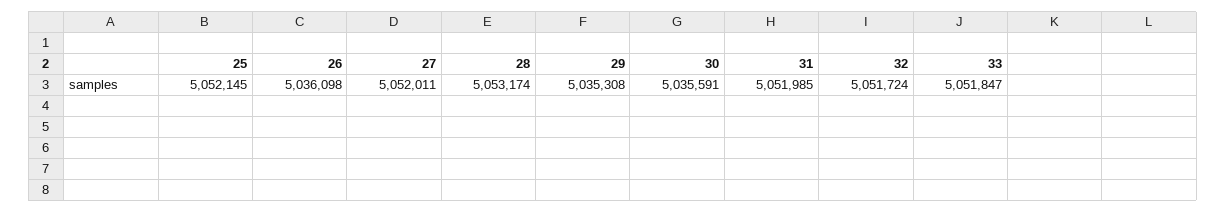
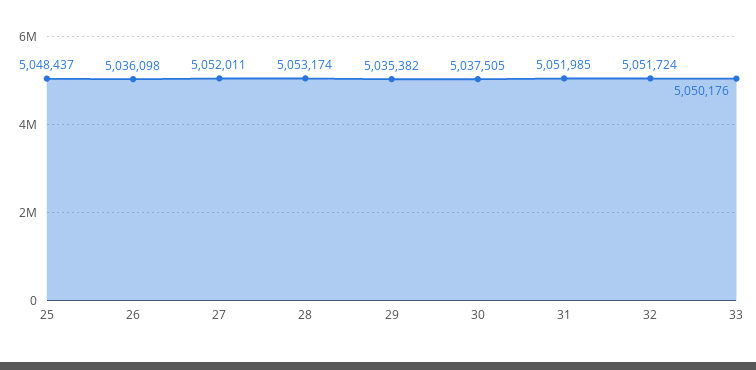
25: 5052145 -> 5048437
29: 5035308 -> 5035382
30: 5035591 -> 5037505
33: 5051847 -> 5050176

